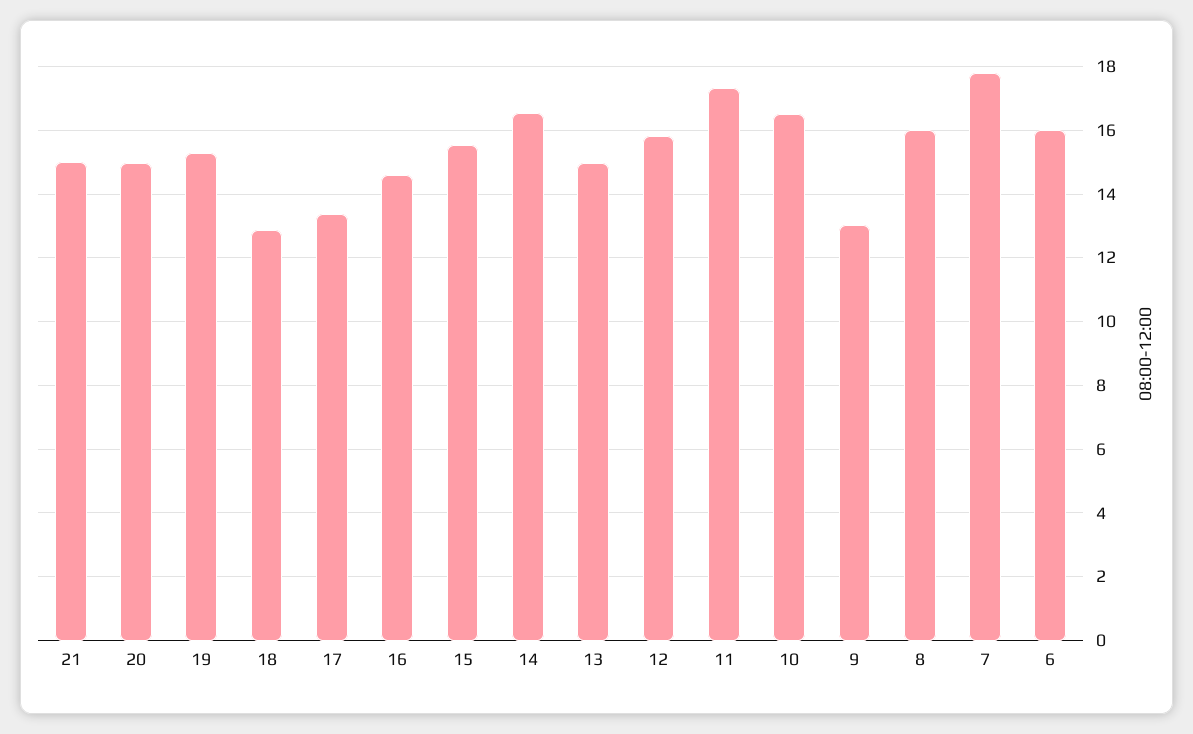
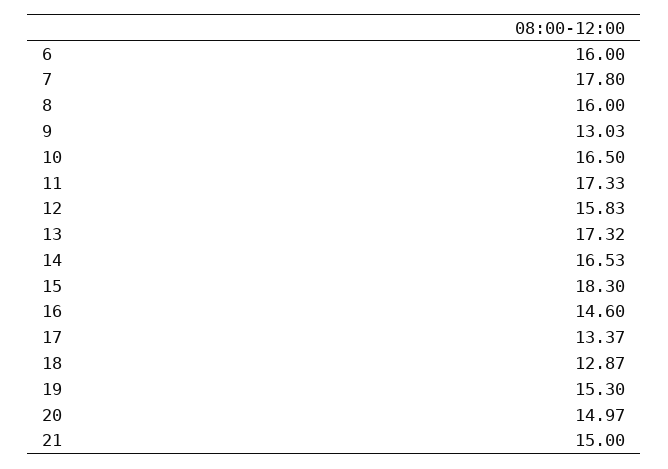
15: 15.6 -> 18.3
13: 15 -> 17.32

